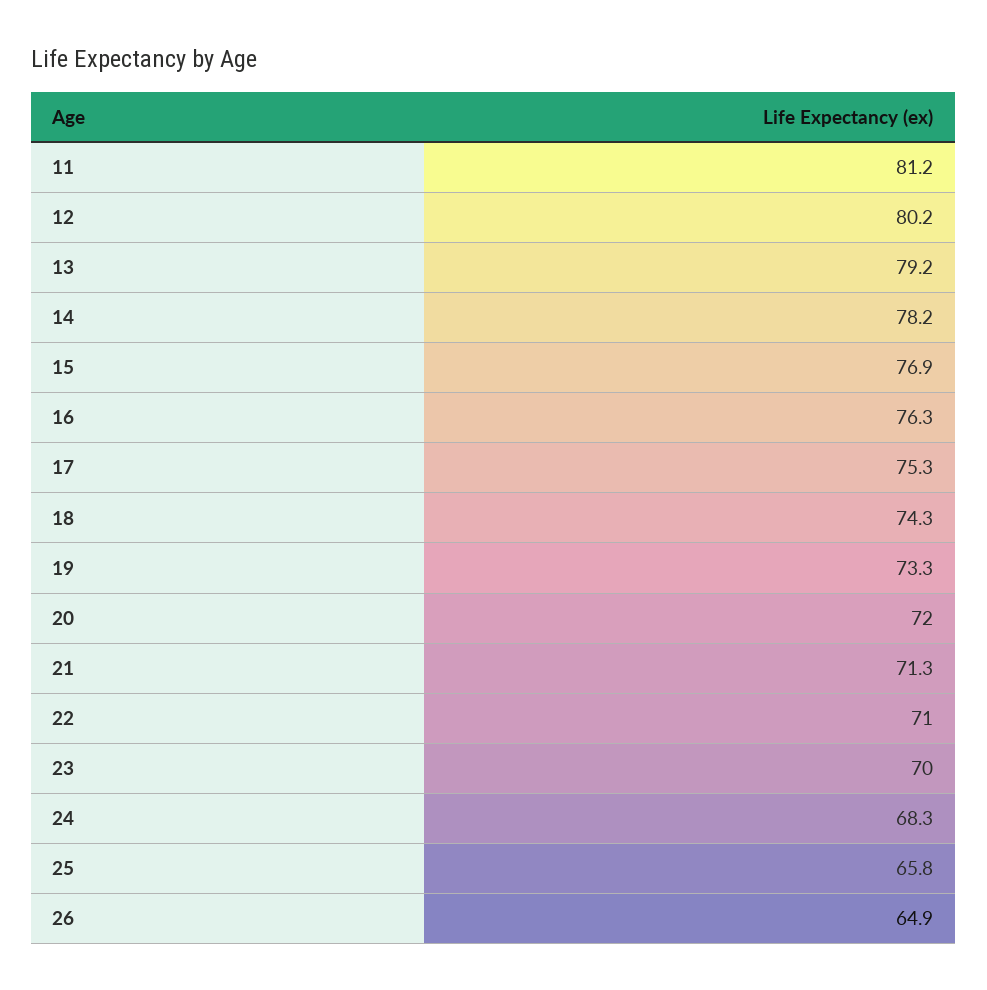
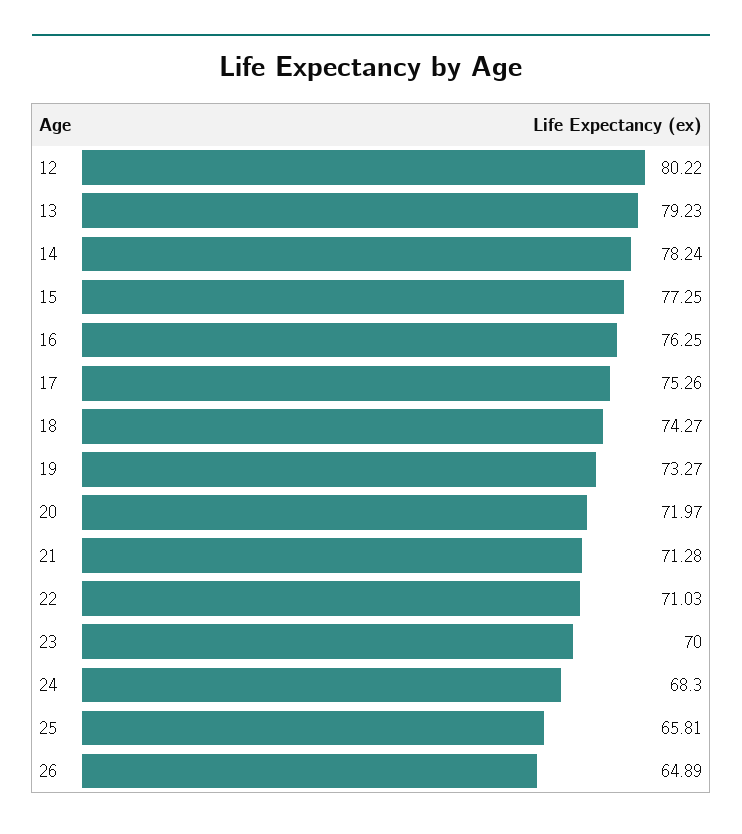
11: 81.2 -> none
15: 76.9 -> 77.25

